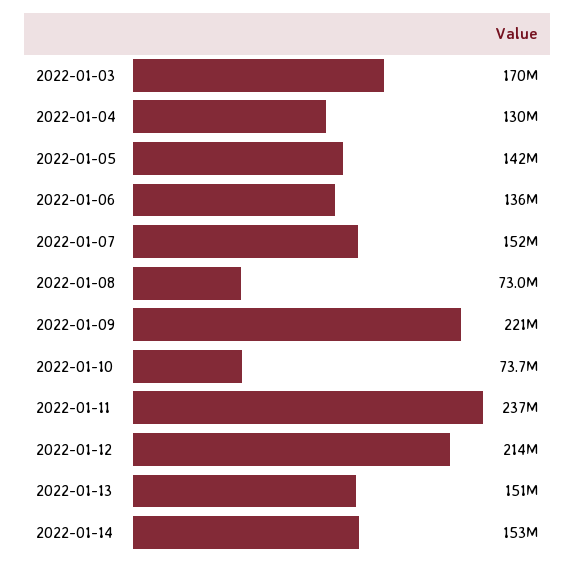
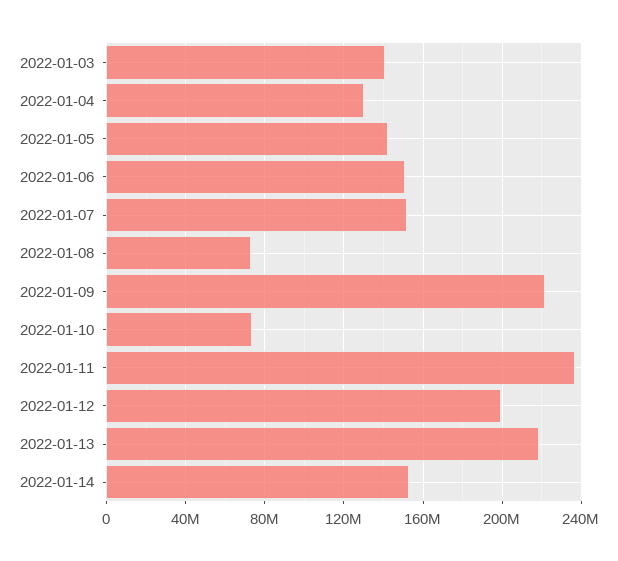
2022-01-03: 170000000 -> 140000000
2022-01-06: 136000000 -> 150000000
2022-01-12: 214000000 -> 200000000
2022-01-13: 151000000 -> 220000000

